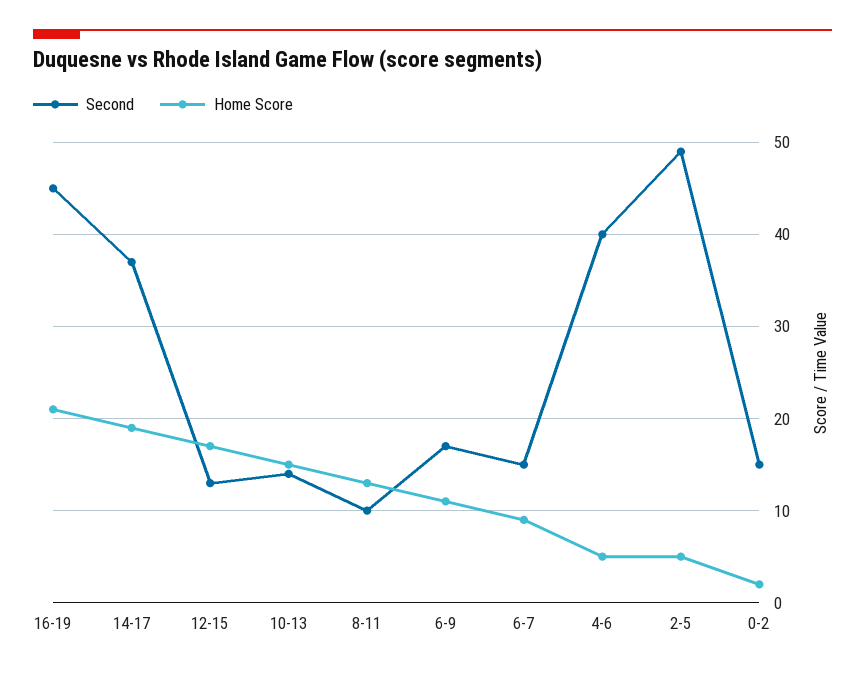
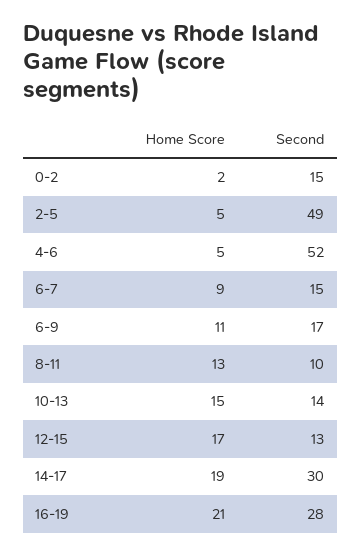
Second, 16-19: 45 -> 28
Second, 14-17: 37 -> 30
Second, 4-6: 40 -> 52

